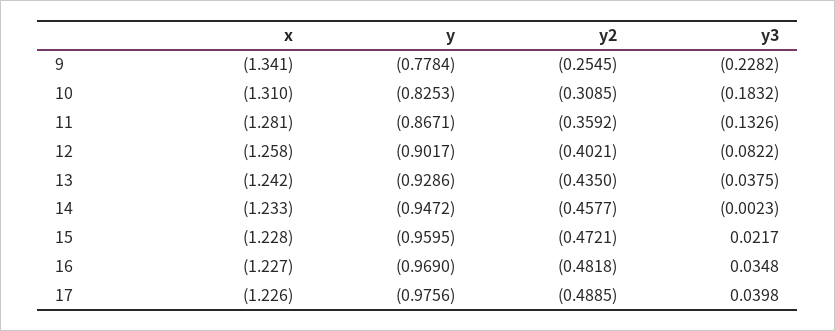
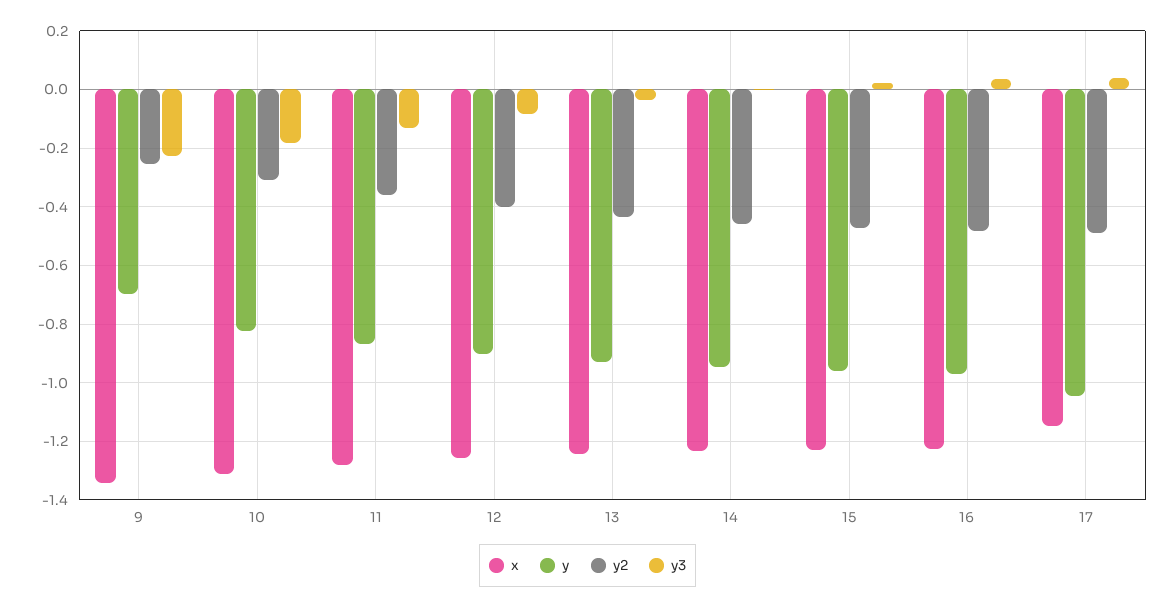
y, 9: -0.7784 -> -0.7
x, 17: -1.226 -> -1.15
y, 17: -0.9756 -> -1.05

